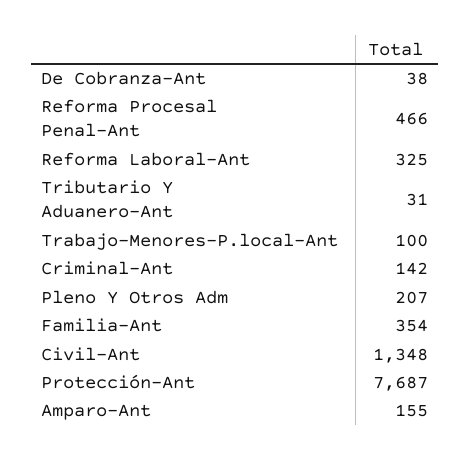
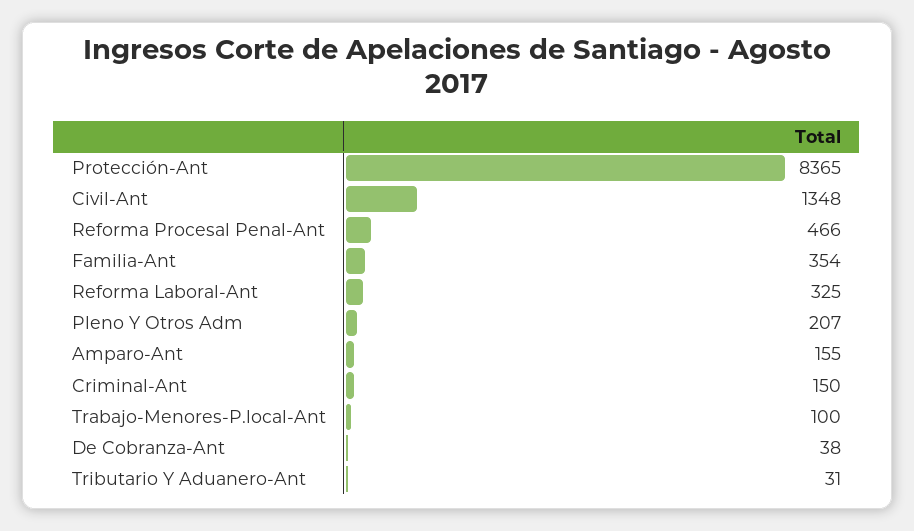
Criminal-Ant: 142 -> 150
Protección-Ant: 7687 -> 8365

